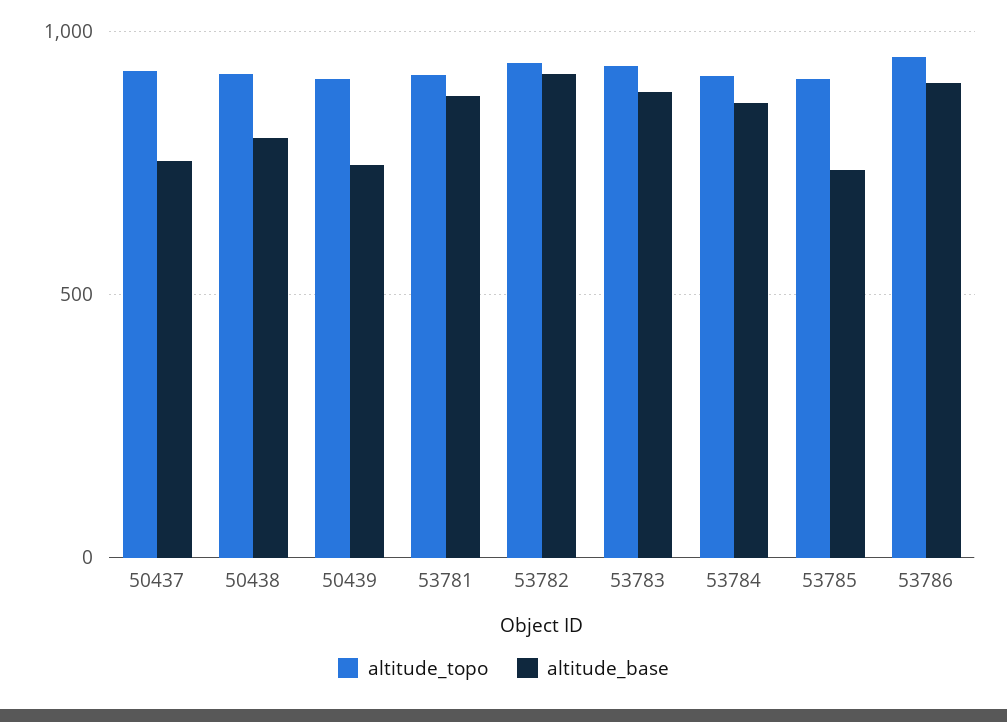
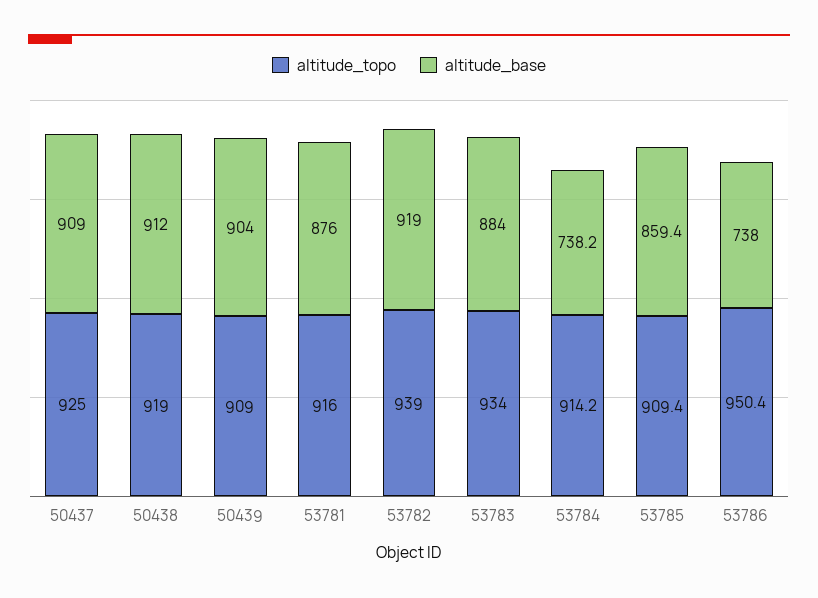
altitude_base, 50437: 750 -> 909
altitude_base, 50438: 800 -> 912
altitude_base, 50439: 750 -> 904
altitude_base, 53784: 850 -> 738.2
altitude_base, 53785: 750 -> 859.4
altitude_base, 53786: 900 -> 738

